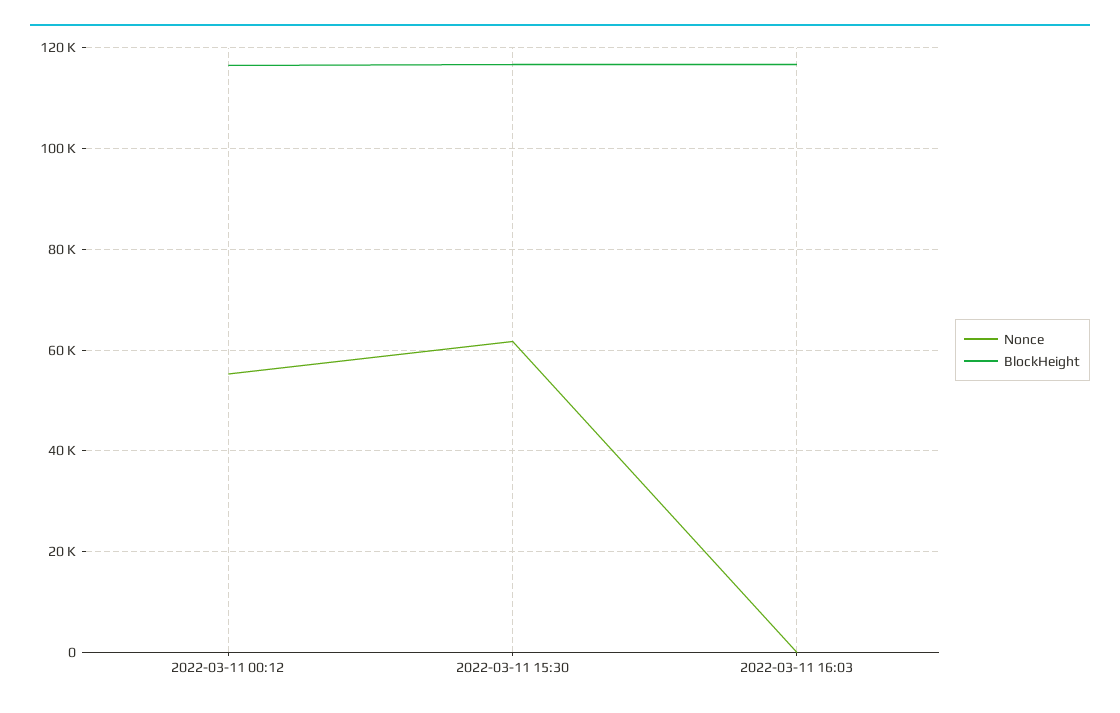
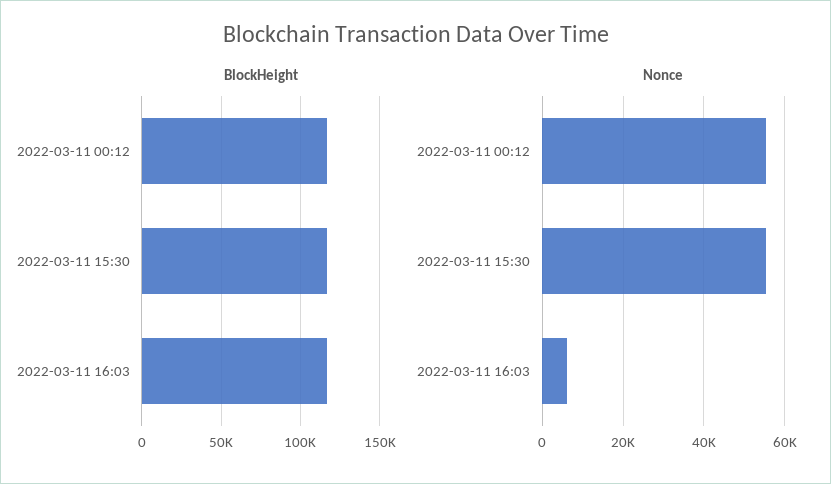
Nonce, 2022-03-11 15:30: 62000 -> 56000
Nonce, 2022-03-11 16:03: 0 -> 6000

